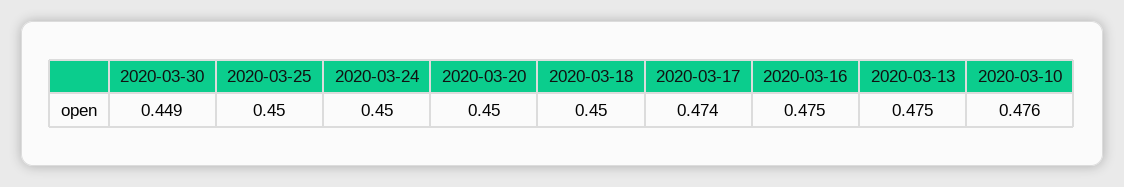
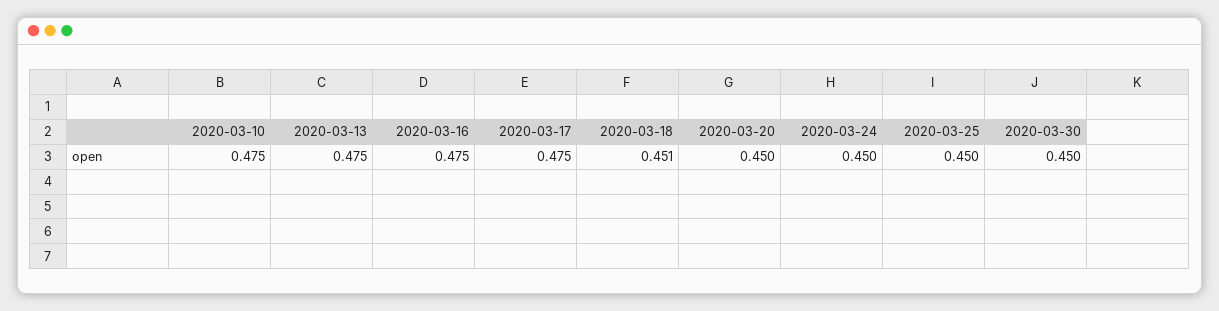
2020-03-30: 0.449 -> 0.45
2020-03-18: 0.45 -> 0.451
2020-03-17: 0.474 -> 0.475
2020-03-10: 0.476 -> 0.475

